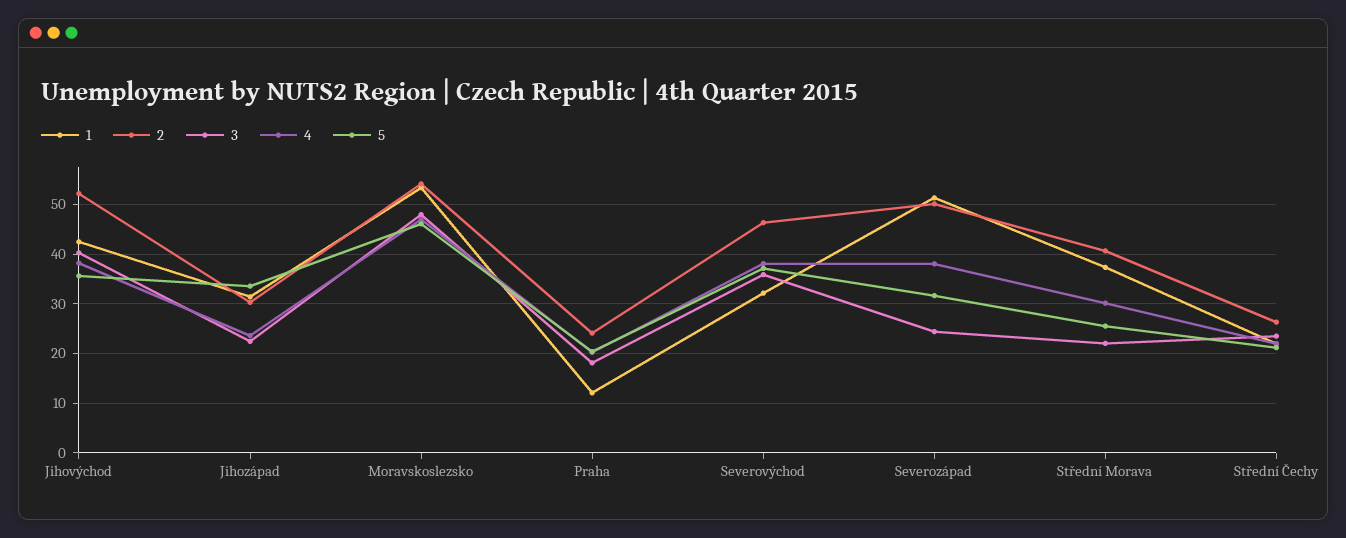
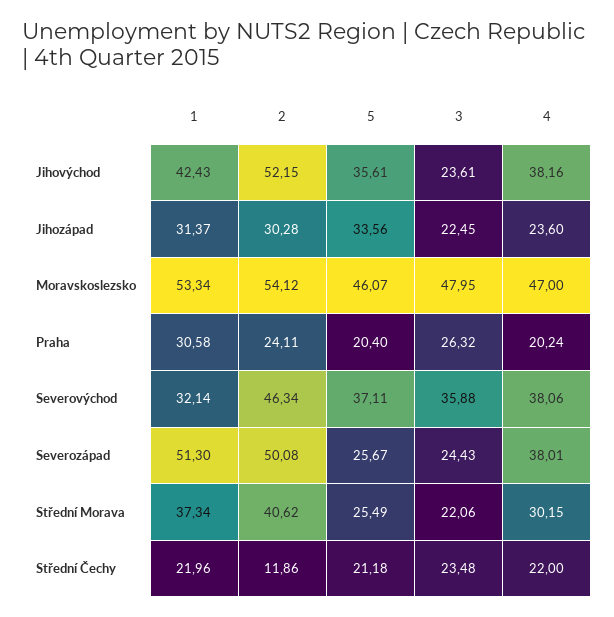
3, Jihovýchod: 40 -> 23.61
1, Praha: 12 -> 30.58
3, Praha: 18 -> 26.32
5, Severozápad: 32 -> 25.67
2, Střední Čechy: 26 -> 11.86

